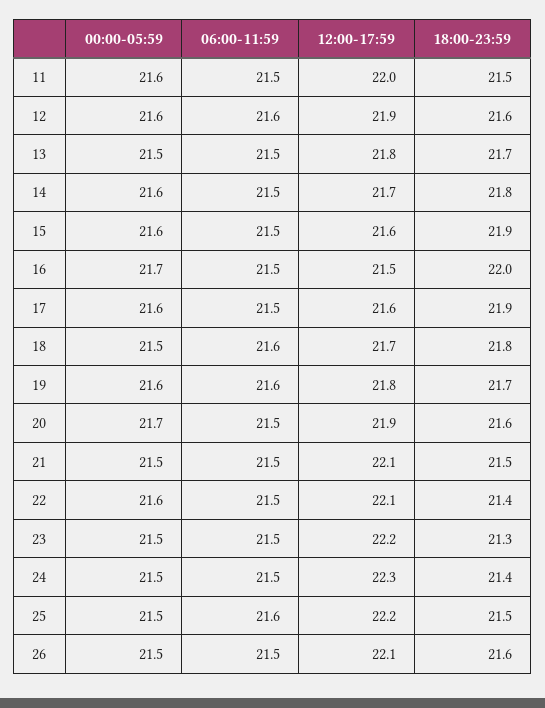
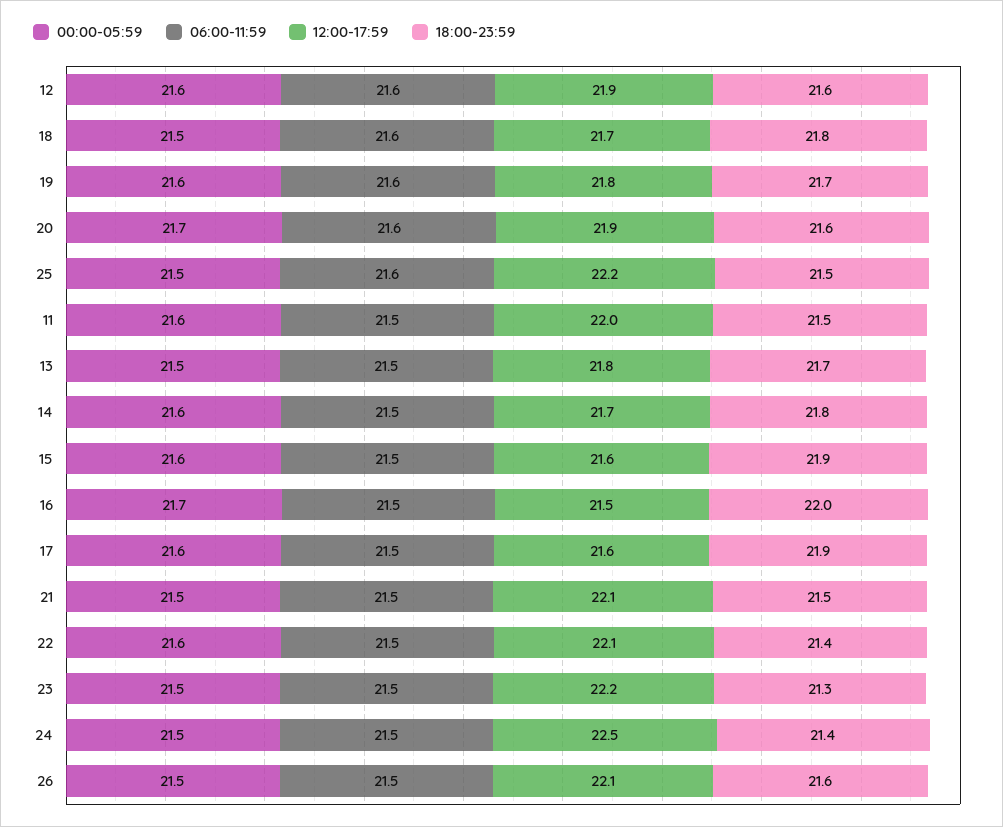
06:00-11:59, 20: 21.5 -> 21.6
12:00-17:59, 24: 22.3 -> 22.5

